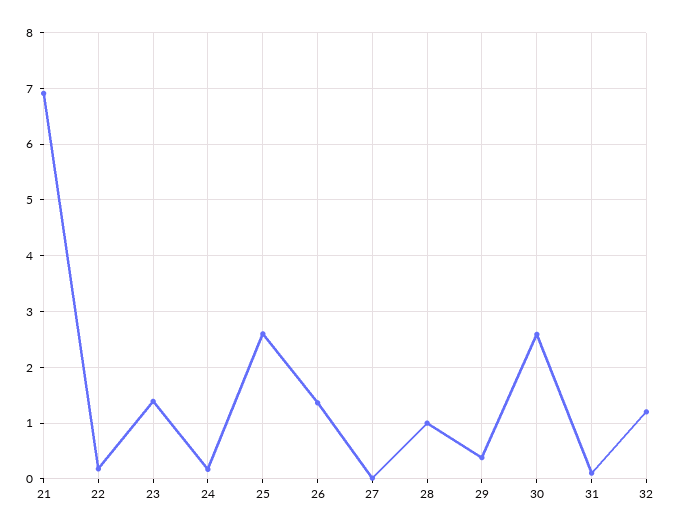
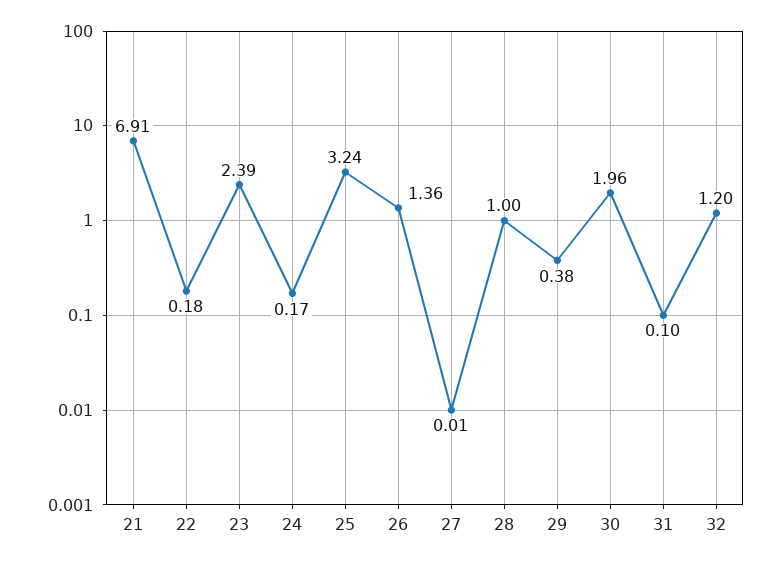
23: 1.4 -> 2.39
25: 2.6 -> 3.24
30: 2.6 -> 1.96

